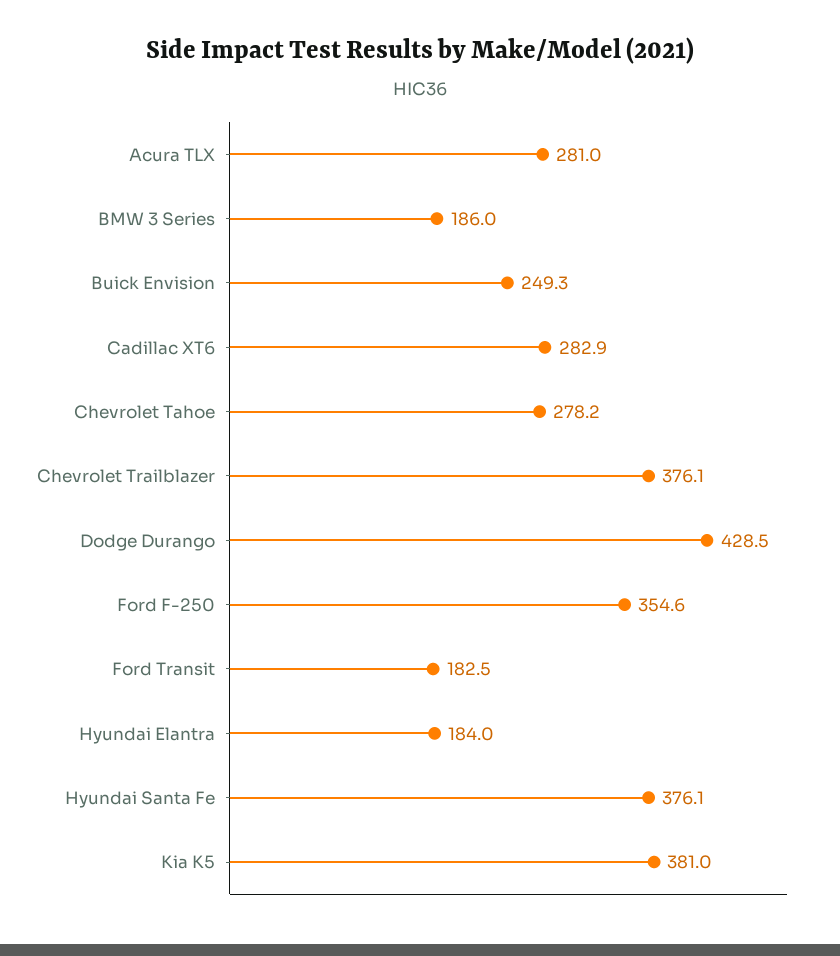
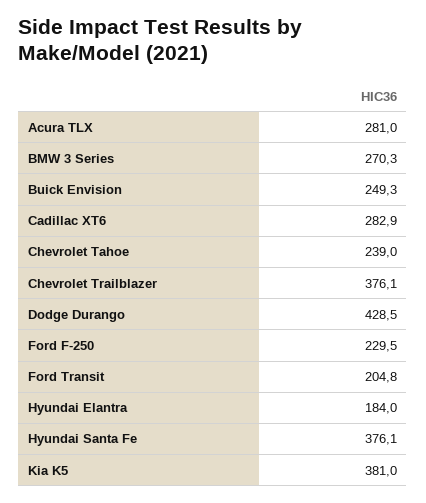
BMW 3 Series: 186 -> 270.3
Chevrolet Tahoe: 278.2 -> 239
Ford F-250: 354.6 -> 229.5
Ford Transit: 182.5 -> 204.8

